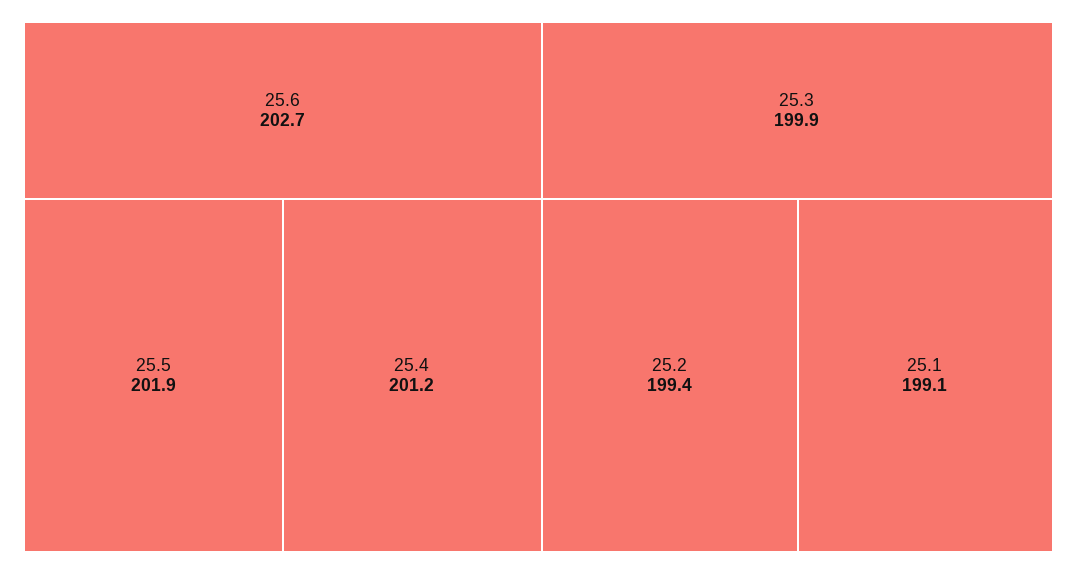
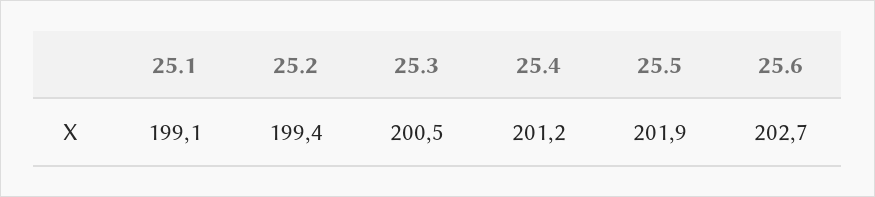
25.3: 199.9 -> 200.5

